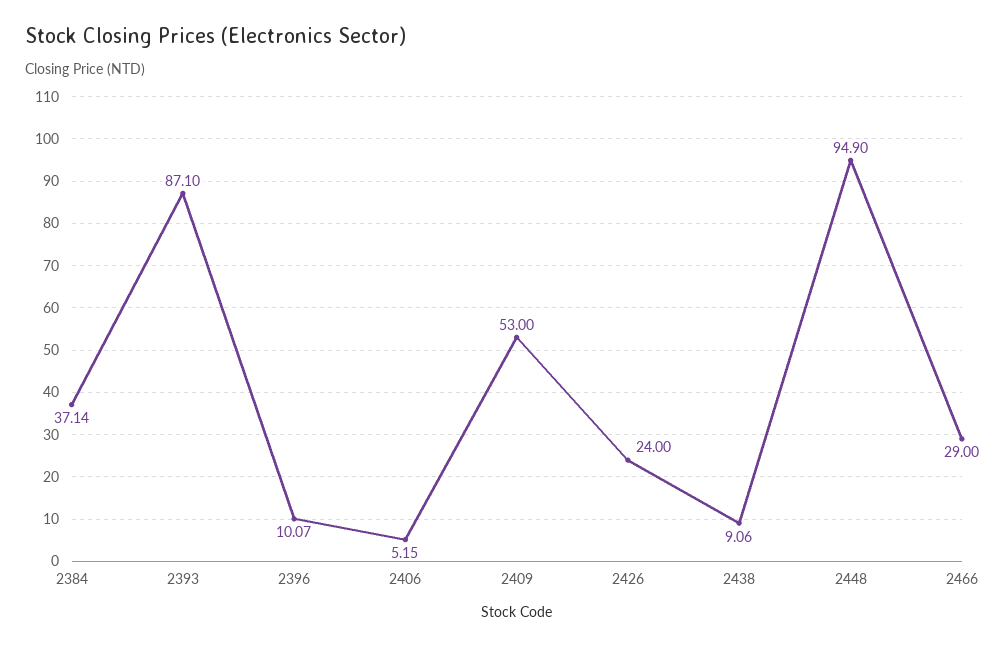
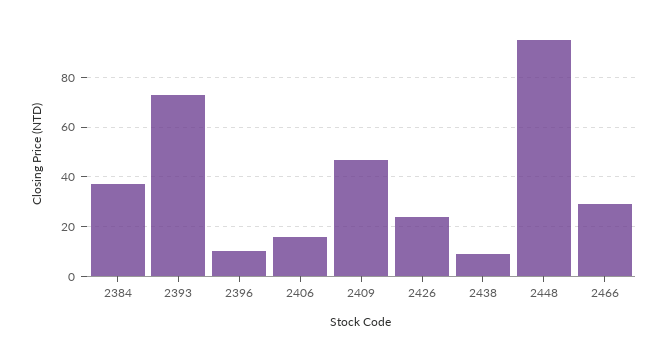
2393: 87.1 -> 72.5
2406: 5.15 -> 15
2409: 53 -> 47.5

